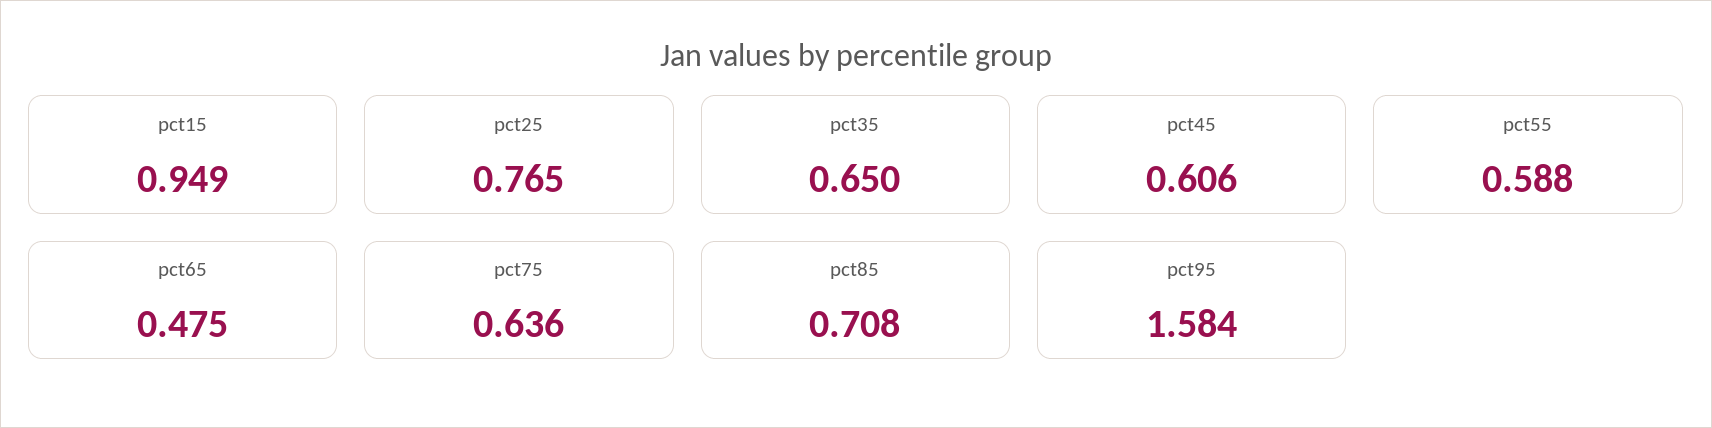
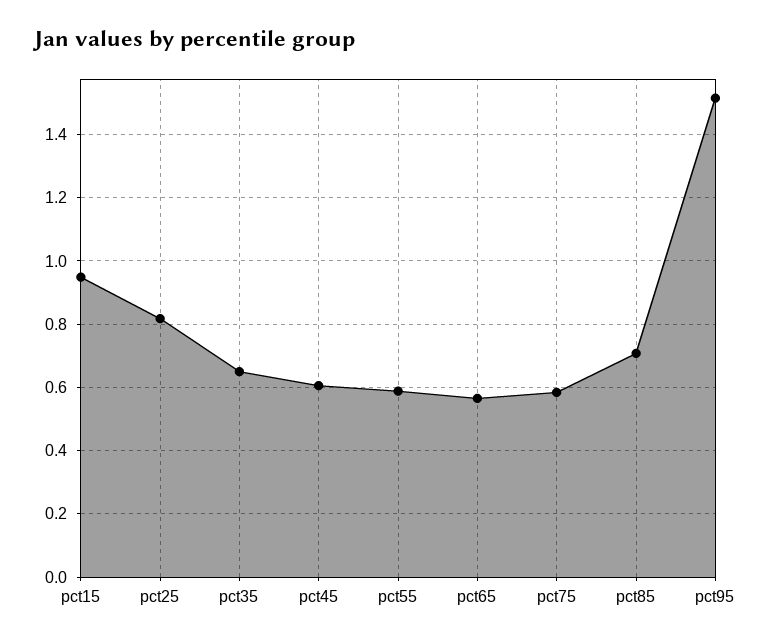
pct25: 0.765 -> 0.82
pct65: 0.475 -> 0.56
pct75: 0.636 -> 0.58
pct95: 1.584 -> 1.52

